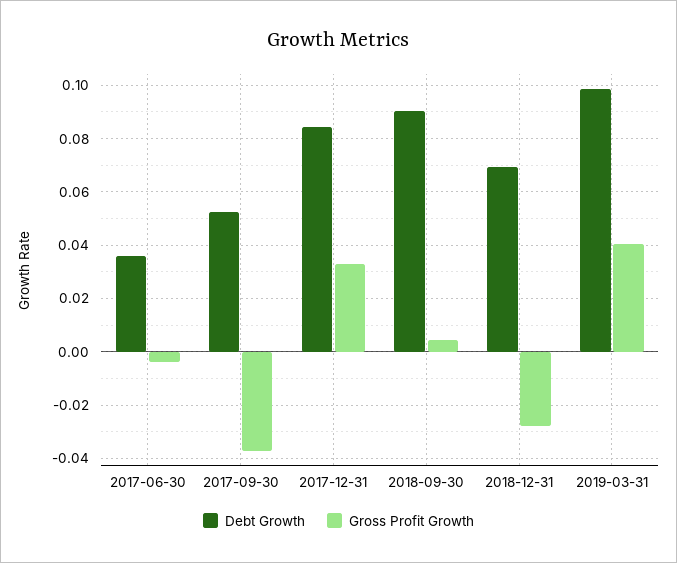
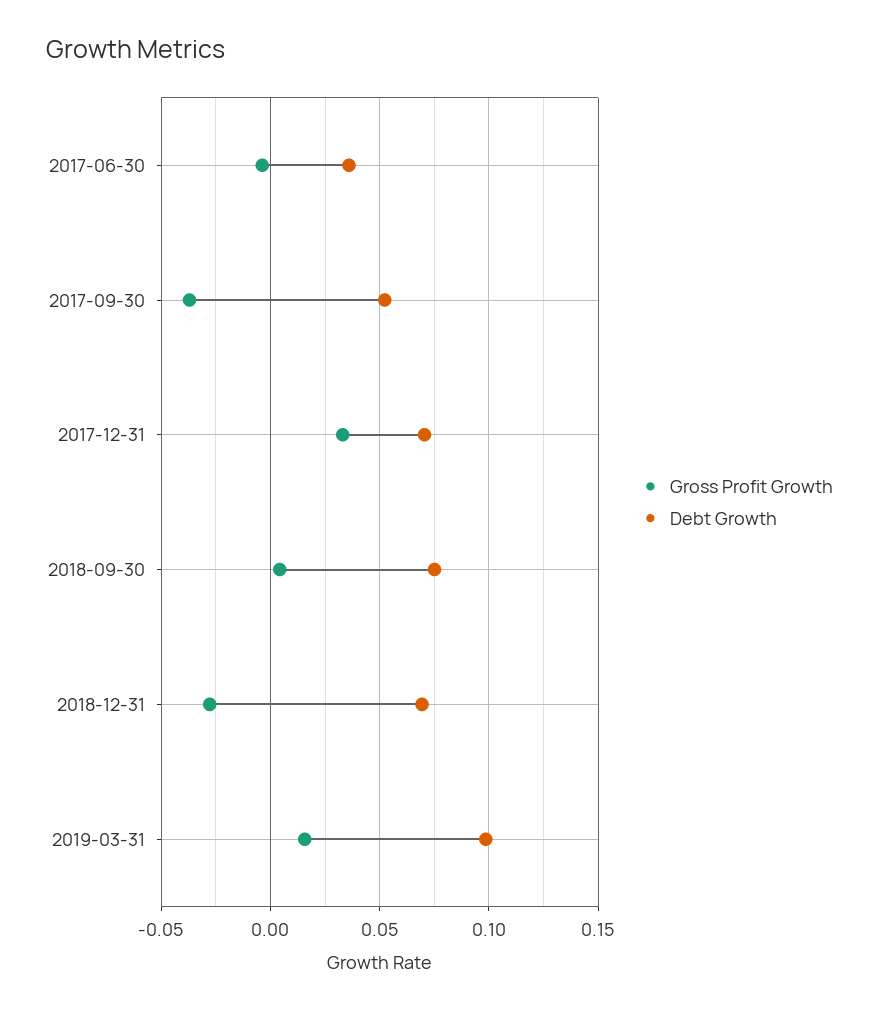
Debt Growth, 2017-12-31: 0.085 -> 0.07
Debt Growth, 2018-09-30: 0.09 -> 0.075
Gross Profit Growth, 2019-03-31: 0.04 -> 0.015

